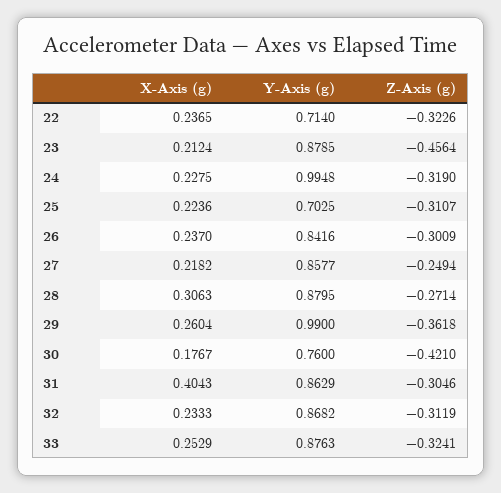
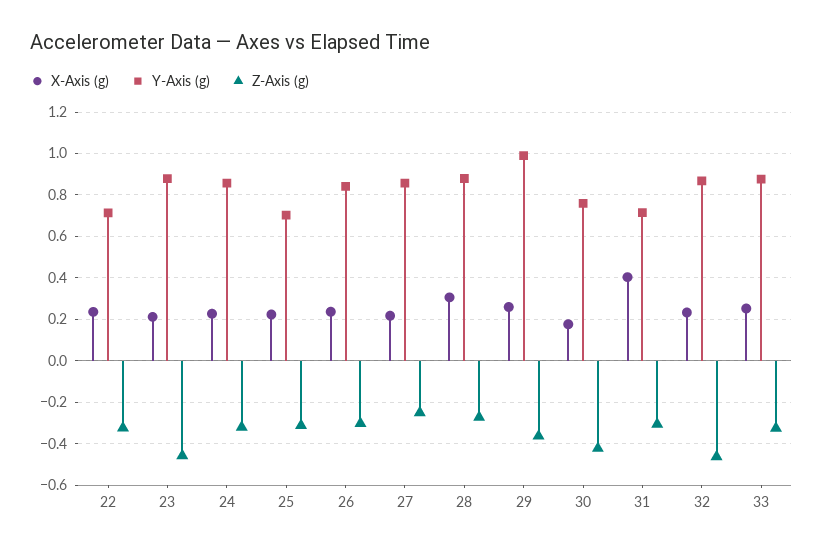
Y-Axis (g), 24: 0.9948 -> 0.85
Y-Axis (g), 31: 0.8629 -> 0.7
Z-Axis (g), 32: -0.3119 -> -0.45

